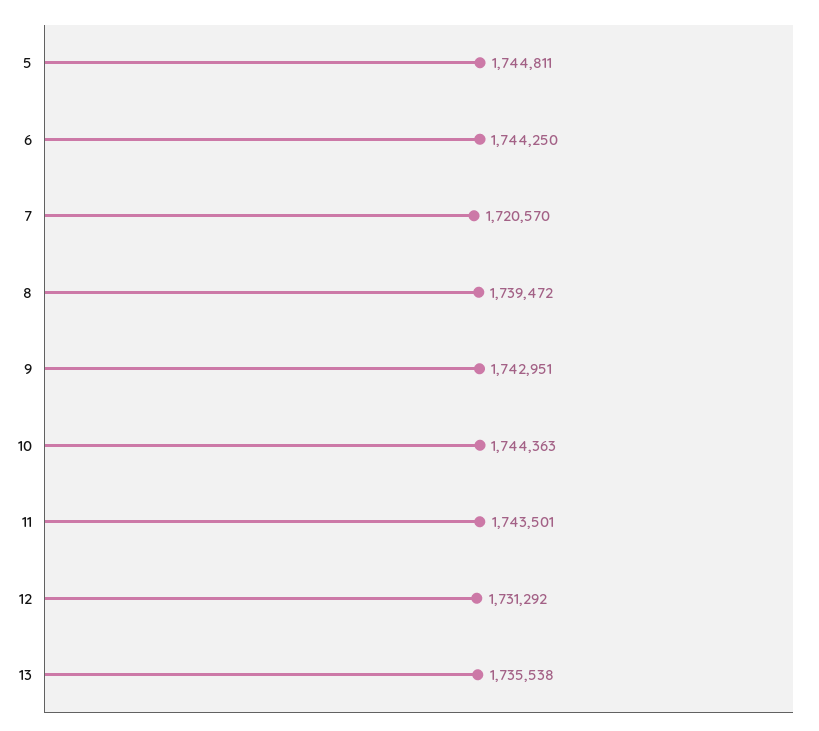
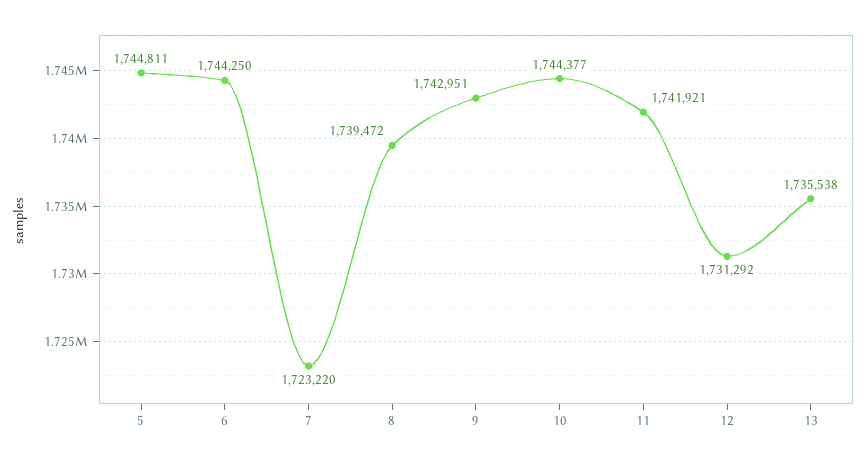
7: 1720570 -> 1723220
10: 1744363 -> 1744377
11: 1743501 -> 1741921

